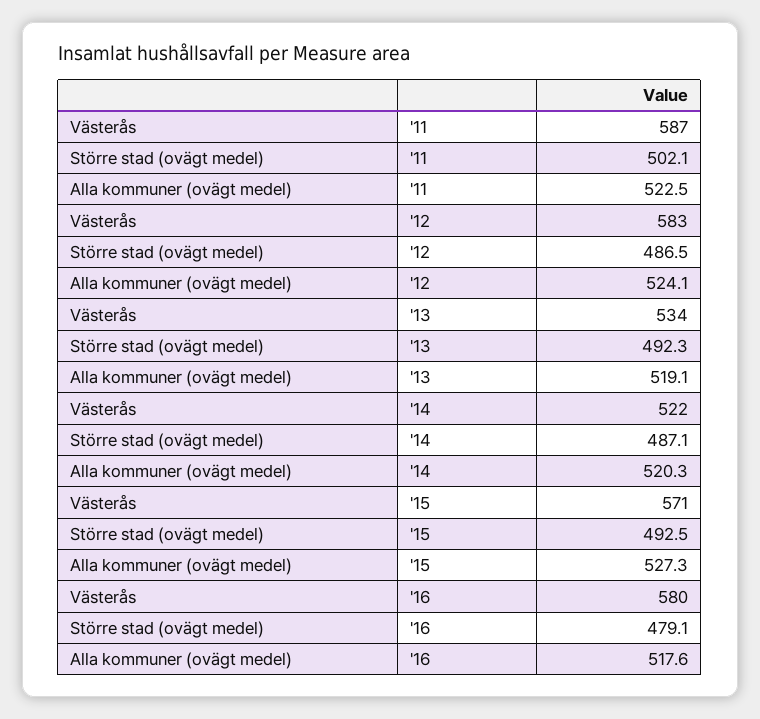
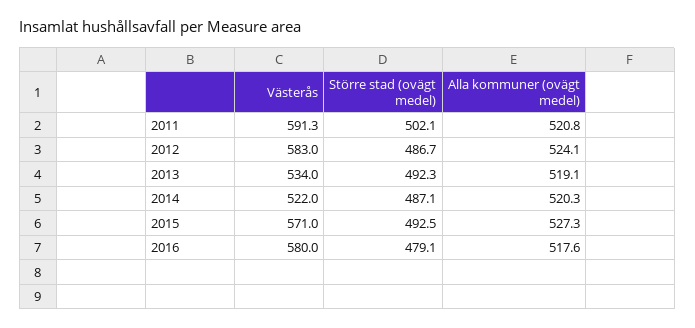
Västerås, '11: 587 -> 591.3
Alla kommuner (ovägt medel), '11: 522.5 -> 520.8
Större stad (ovägt medel), '12: 486.5 -> 486.7

